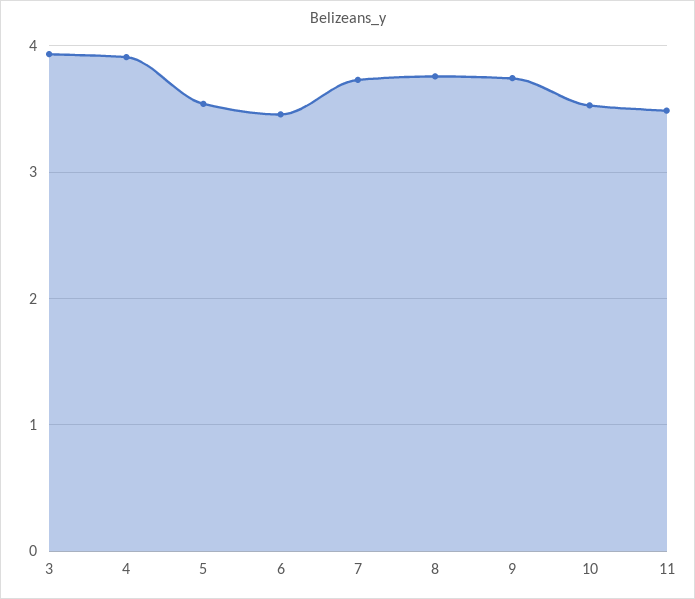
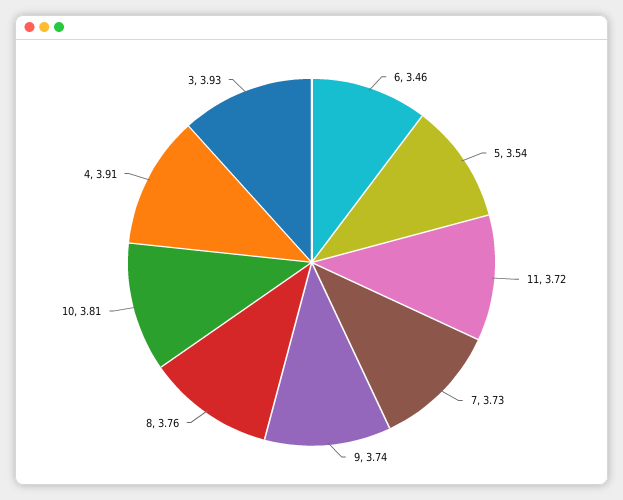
10: 3.5 -> 3.81
11: 3.5 -> 3.72

